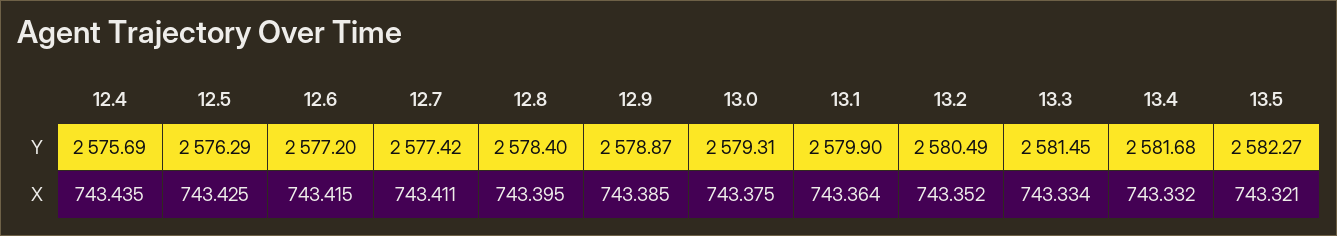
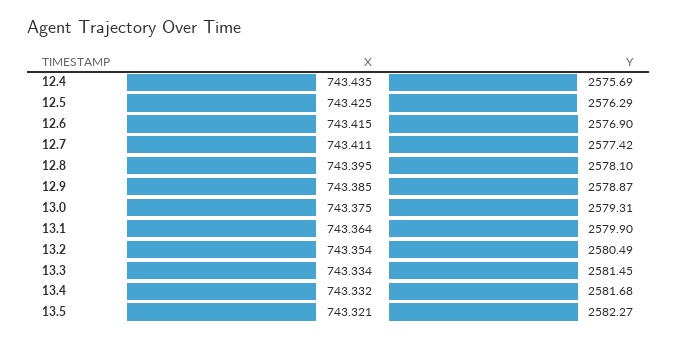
12.6, Y: 2577.2 -> 2576.9
12.8, Y: 2578.4 -> 2578.1
13.2, X: 743.352 -> 743.354

